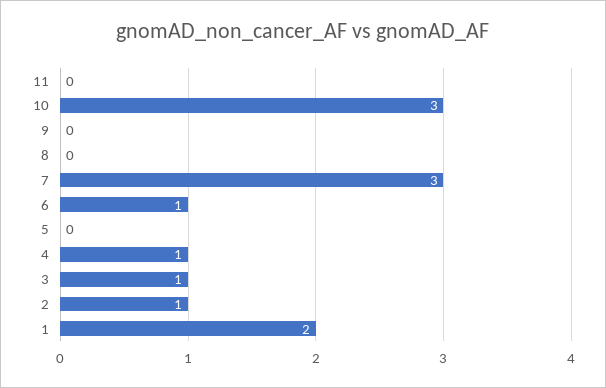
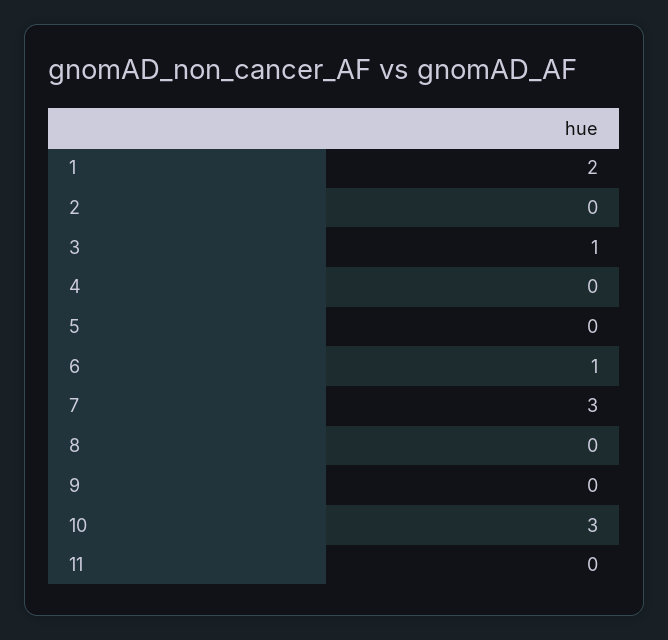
4: 1 -> 0
2: 1 -> 0

